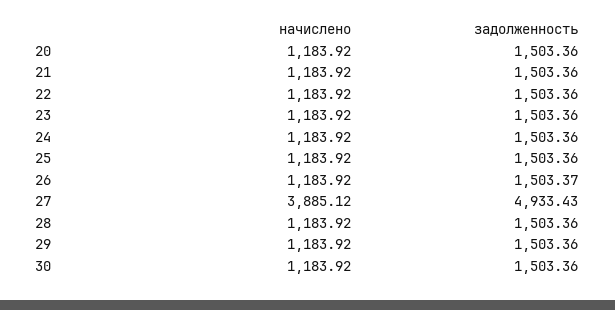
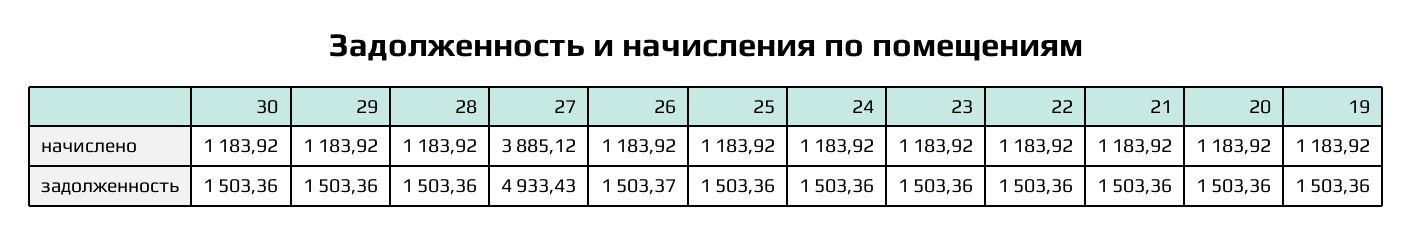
начислено, 19: none -> 1183.92
задолженность, 19: none -> 1503.36

